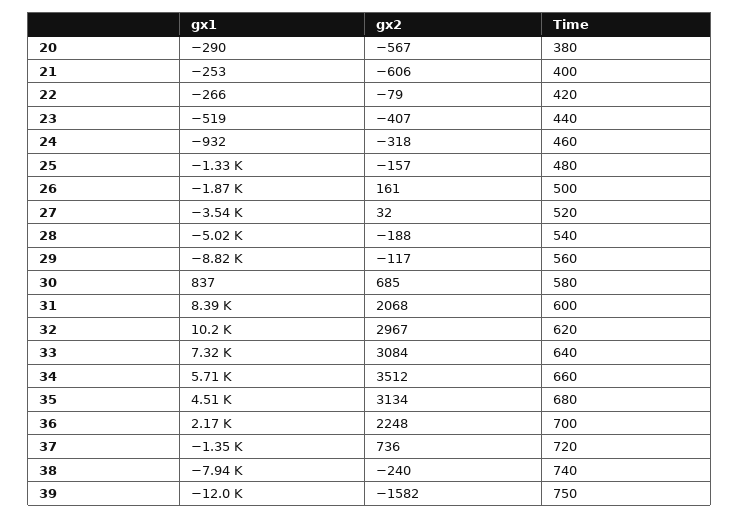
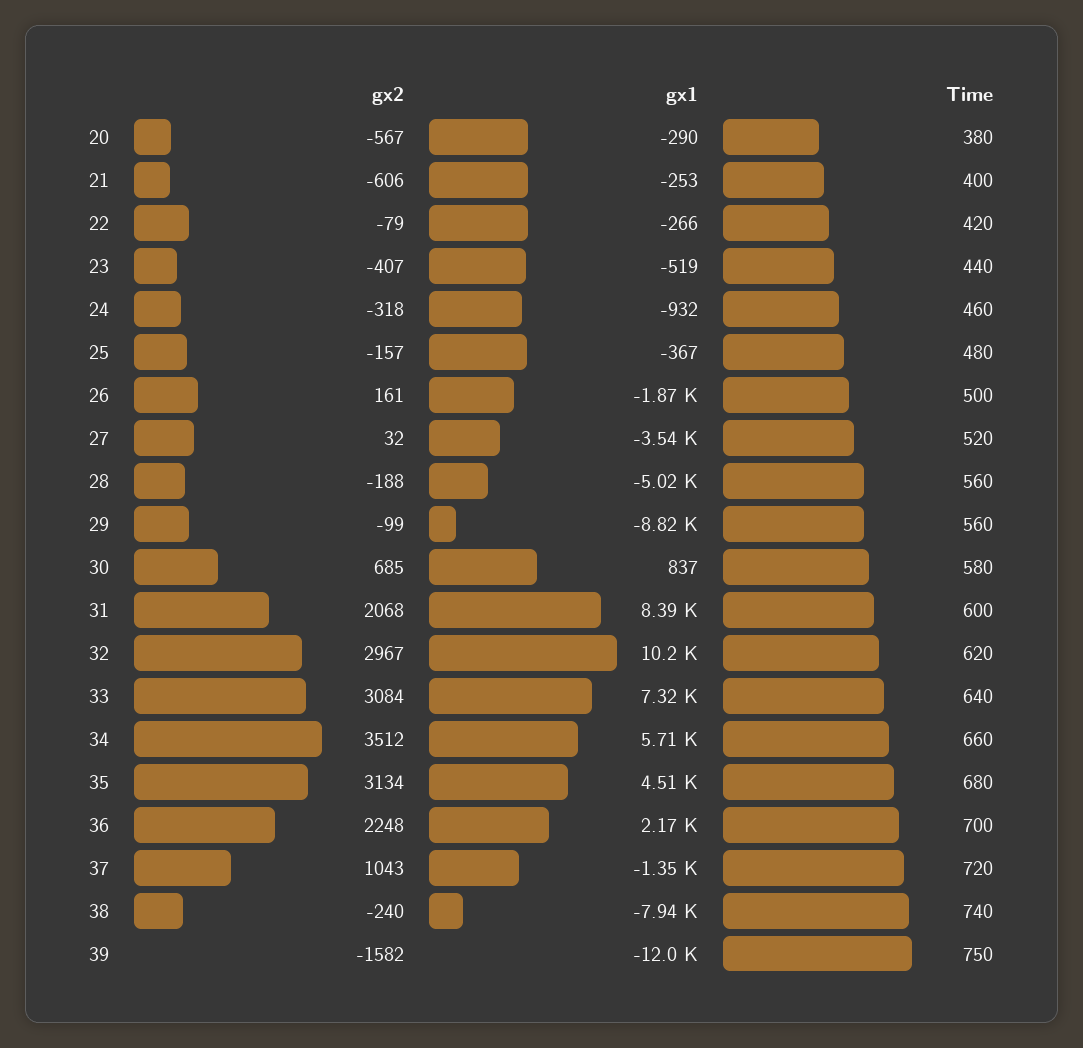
gx1, 25: -1330 -> -367
Time, 28: 540 -> 560
gx2, 29: -117 -> -99
gx2, 37: 736 -> 1043

